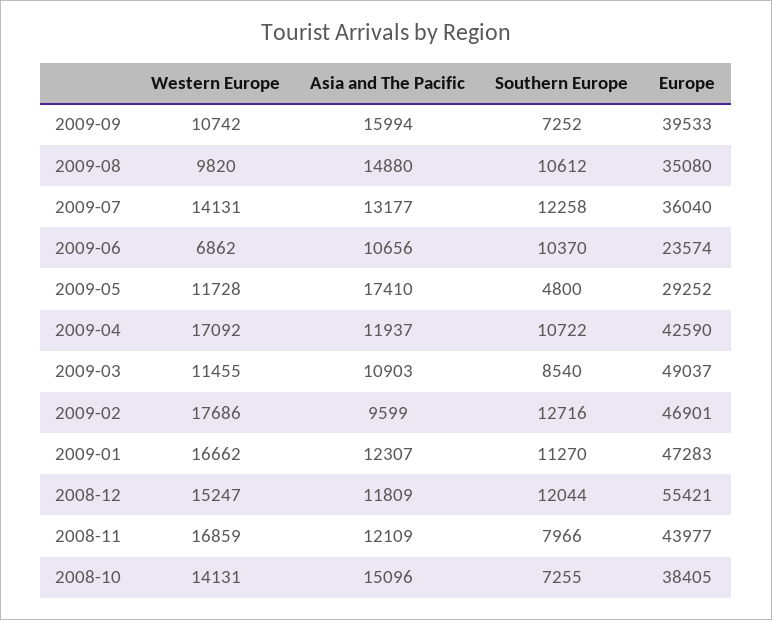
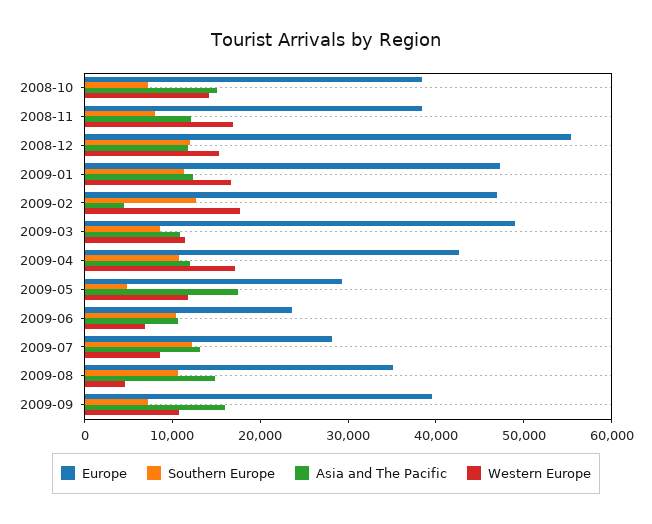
Western Europe, 2009-08: 9820 -> 4000
Western Europe, 2009-07: 14131 -> 8000
Europe, 2009-07: 36040 -> 28000
Asia and The Pacific, 2009-02: 9599 -> 4000
Europe, 2008-11: 43977 -> 38000

